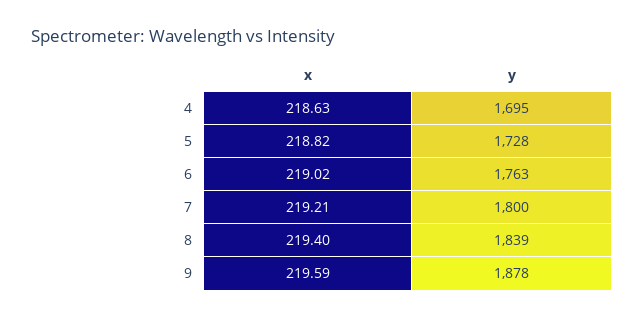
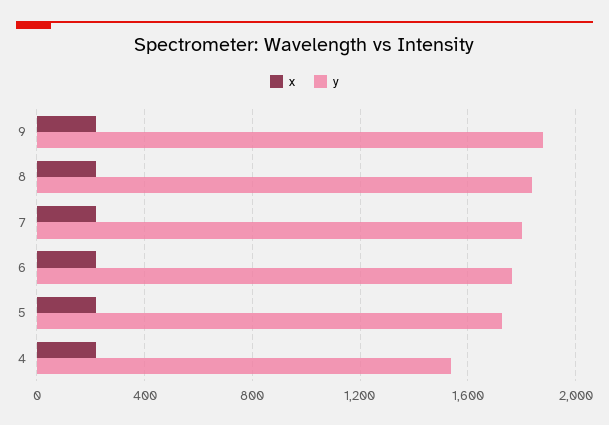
y, 4: 1695 -> 1550

